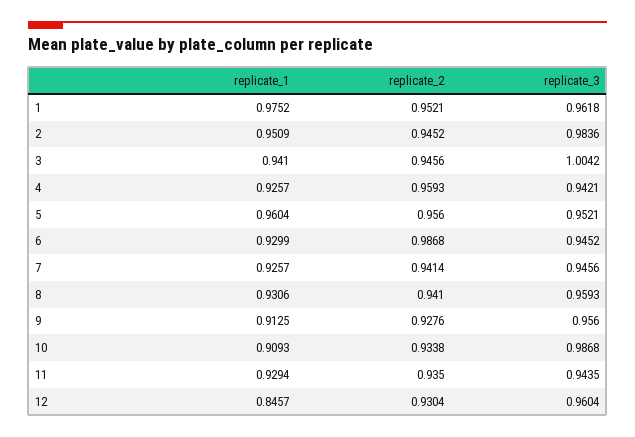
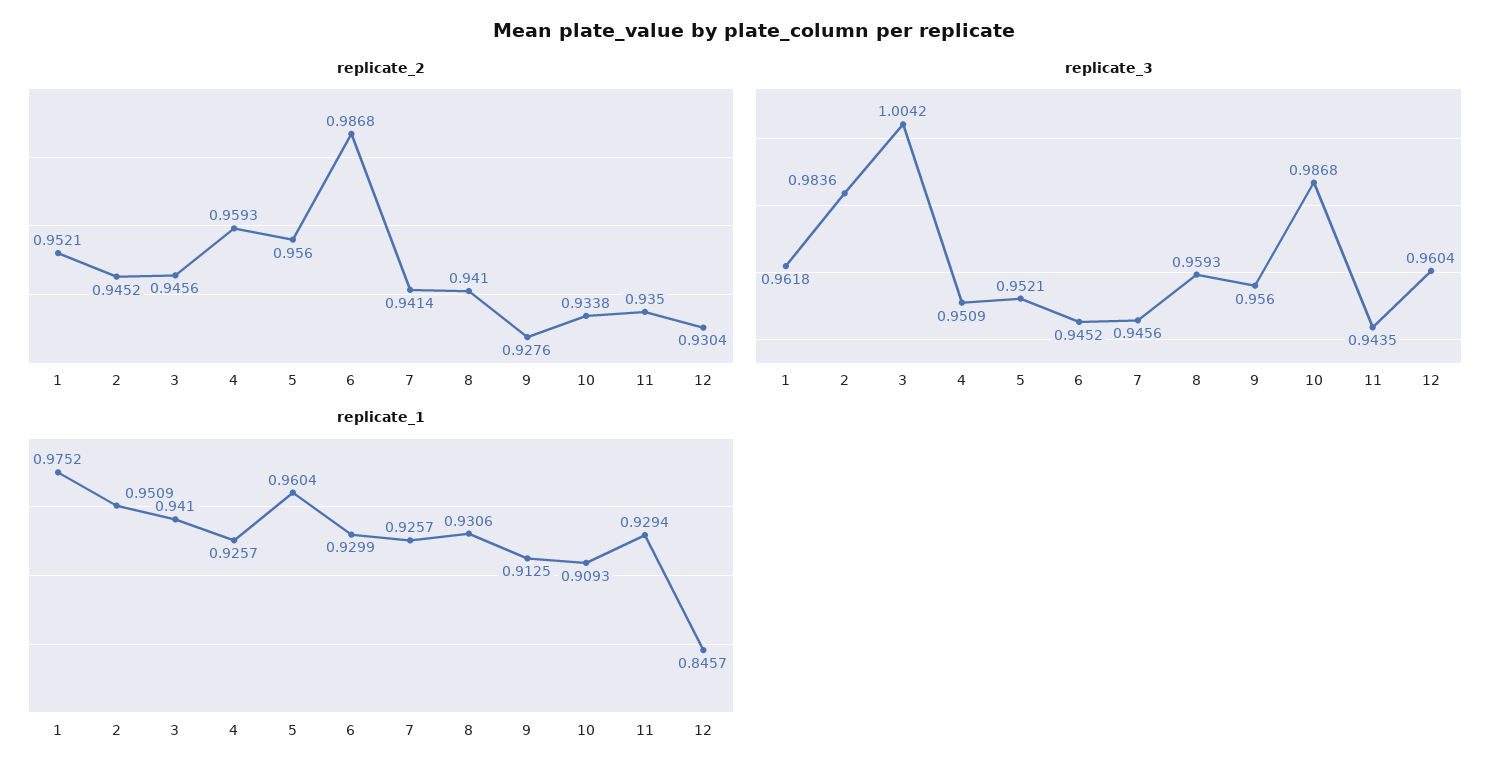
replicate_3, 4: 0.9421 -> 0.9509

